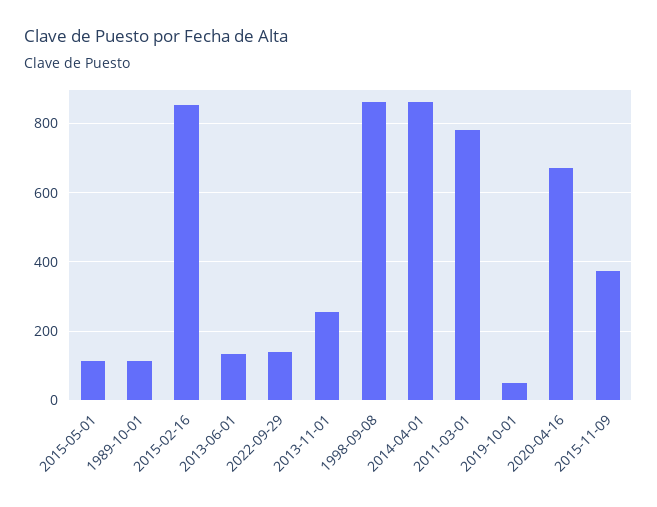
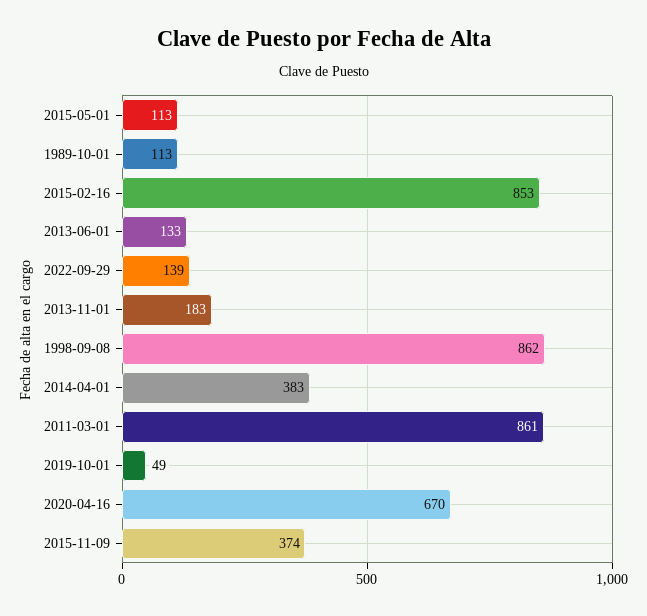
2013-11-01: 260 -> 183
2014-04-01: 860 -> 383
2011-03-01: 780 -> 861

